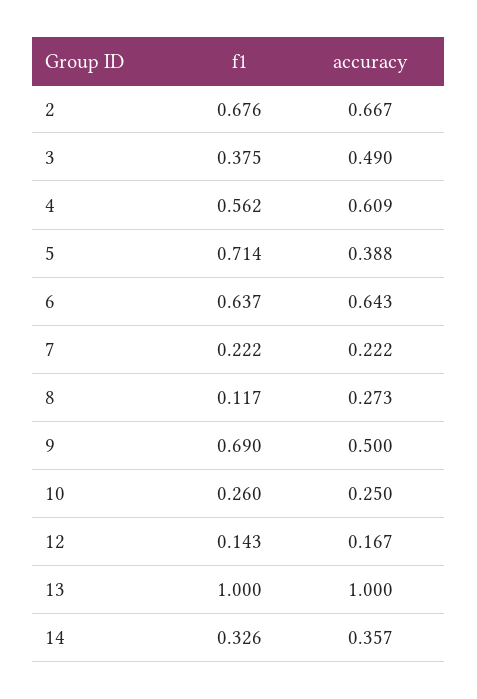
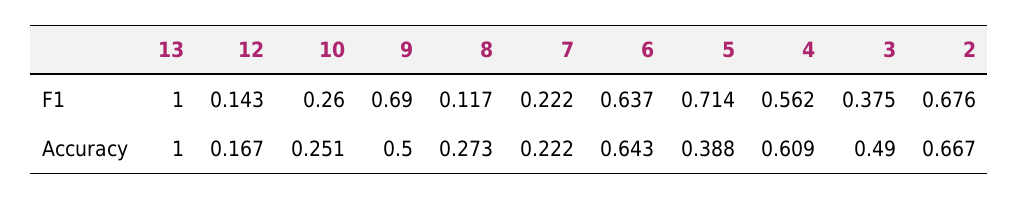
accuracy, 10: 0.25 -> 0.251
f1, 14: 0.326 -> none
accuracy, 14: 0.357 -> none

